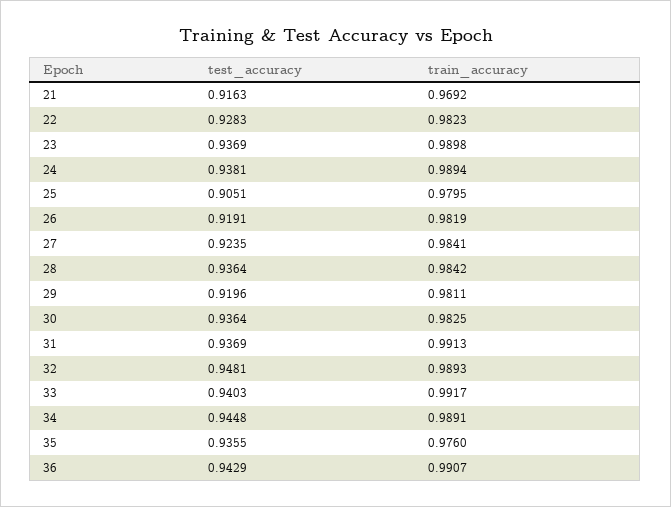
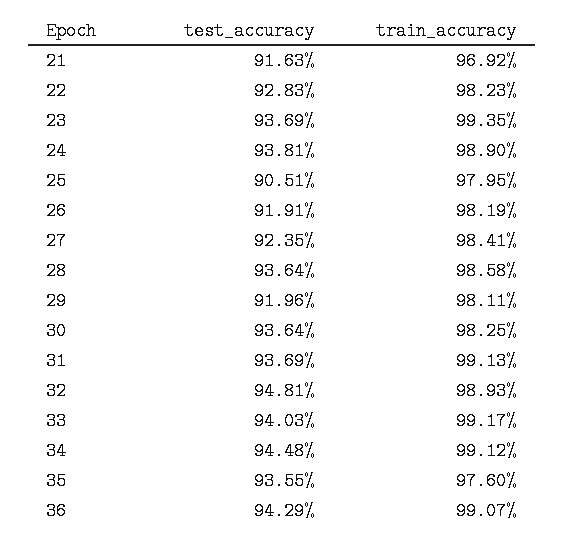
train_accuracy, 23: 0.9898 -> 0.9935
train_accuracy, 24: 0.9894 -> 0.989
train_accuracy, 28: 0.9842 -> 0.9858
train_accuracy, 34: 0.9891 -> 0.9912

